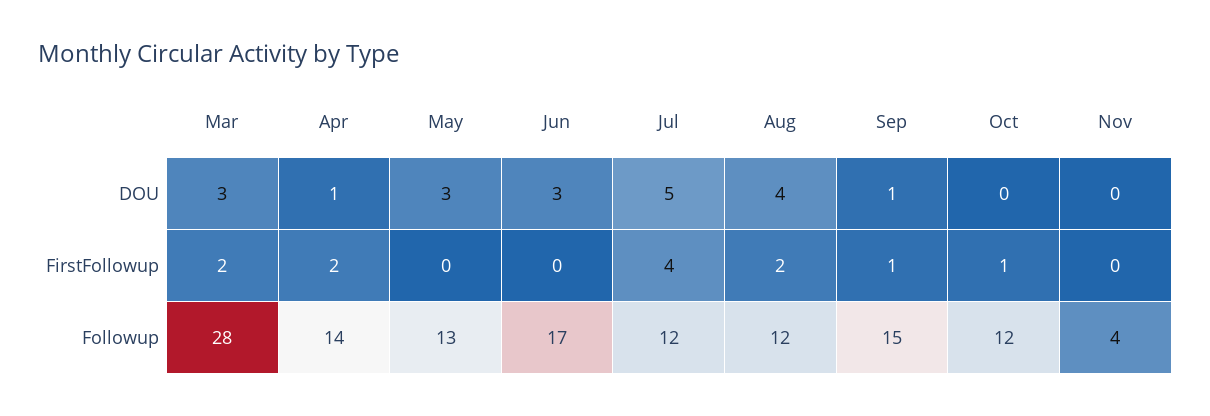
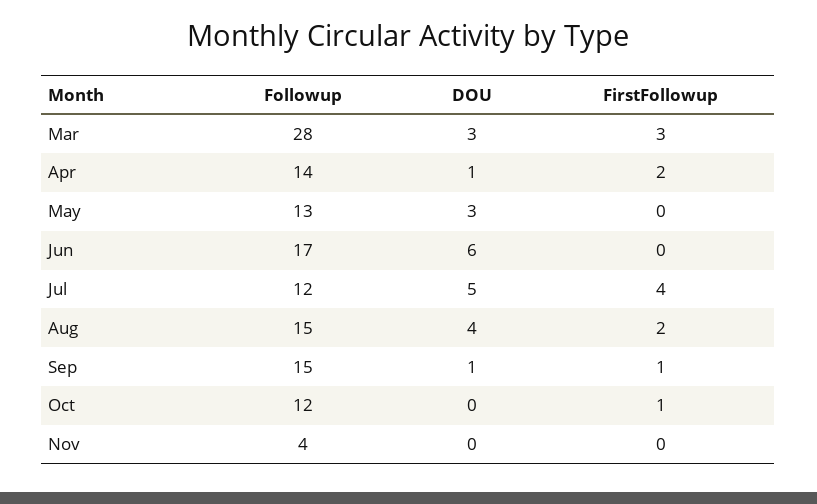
Jun, DOU: 3 -> 6
Mar, FirstFollowup: 2 -> 3
Aug, Followup: 12 -> 15

